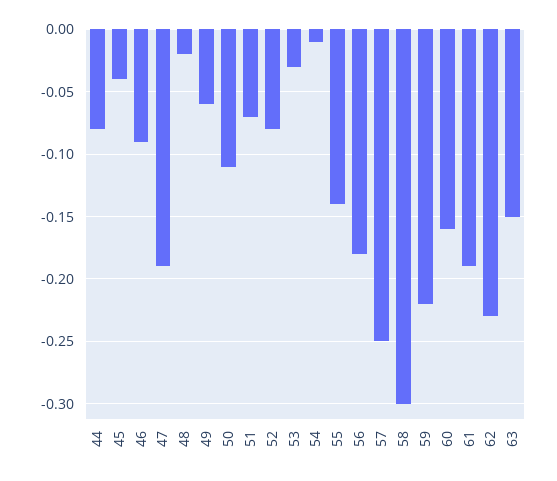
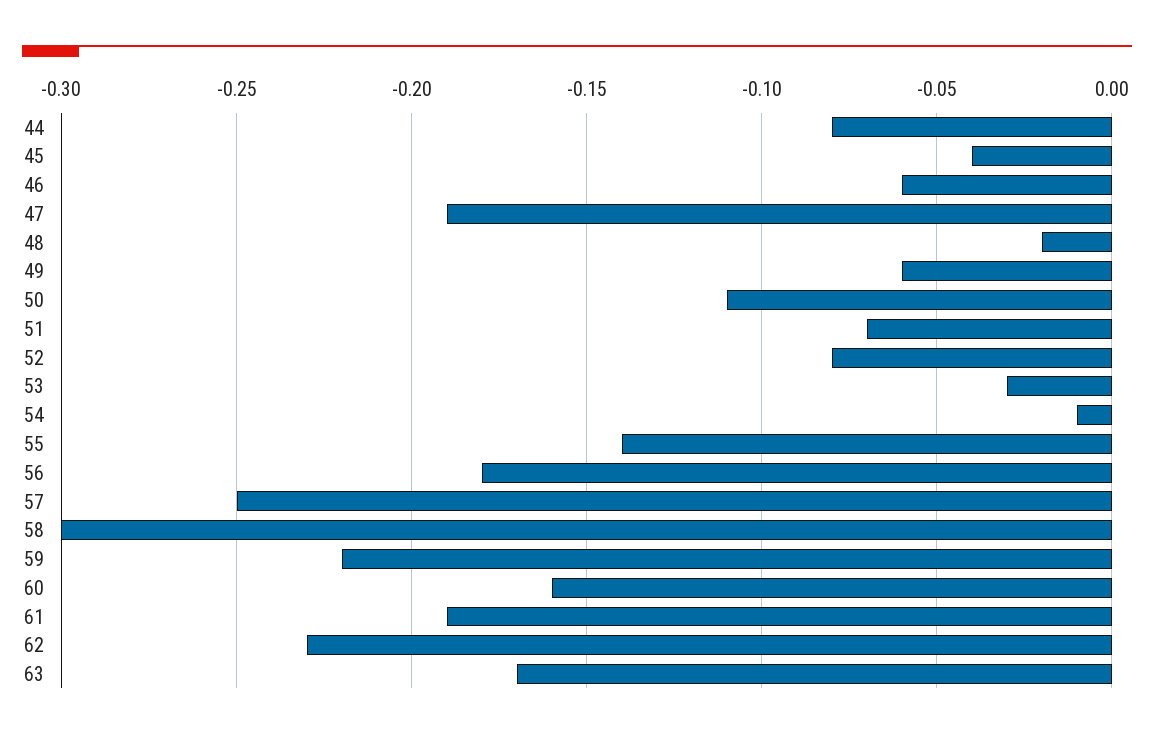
46: -0.09 -> -0.06
63: -0.15 -> -0.17

